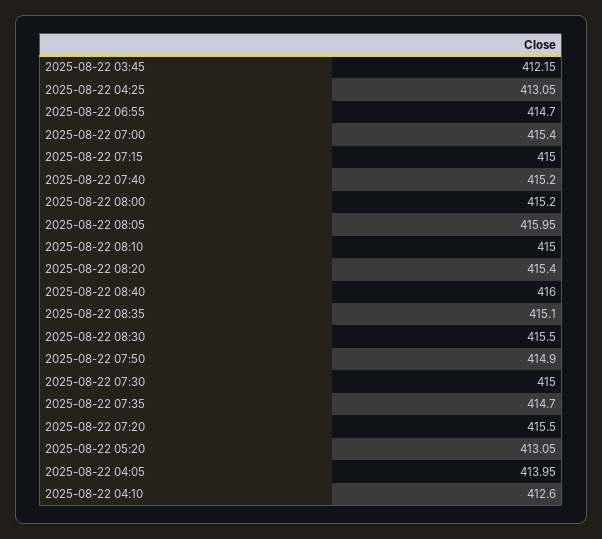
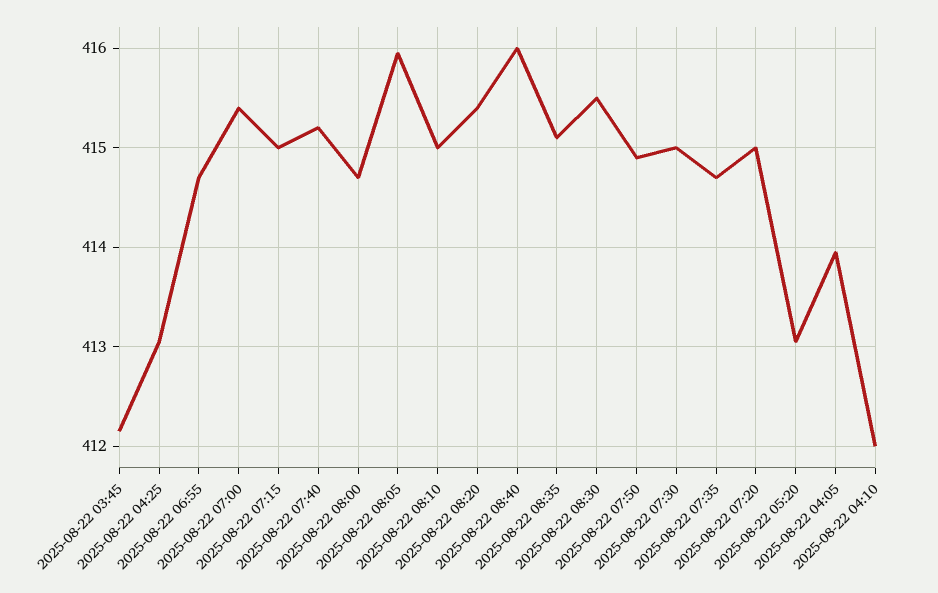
2025-08-22 08:00: 415.2 -> 414.7
2025-08-22 07:20: 415.5 -> 415
2025-08-22 04:10: 412.6 -> 412

